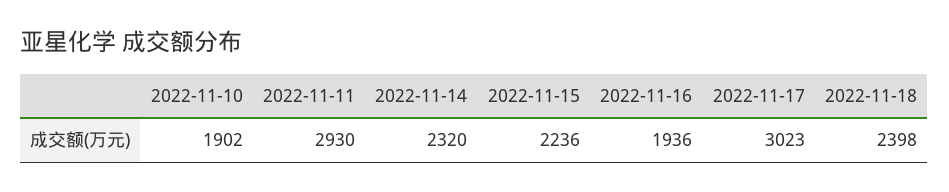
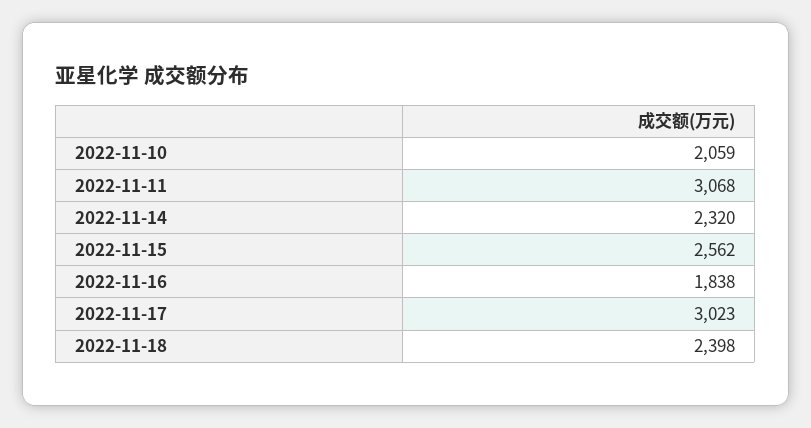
2022-11-10: 1902 -> 2059
2022-11-11: 2930 -> 3068
2022-11-15: 2236 -> 2562
2022-11-16: 1936 -> 1838

